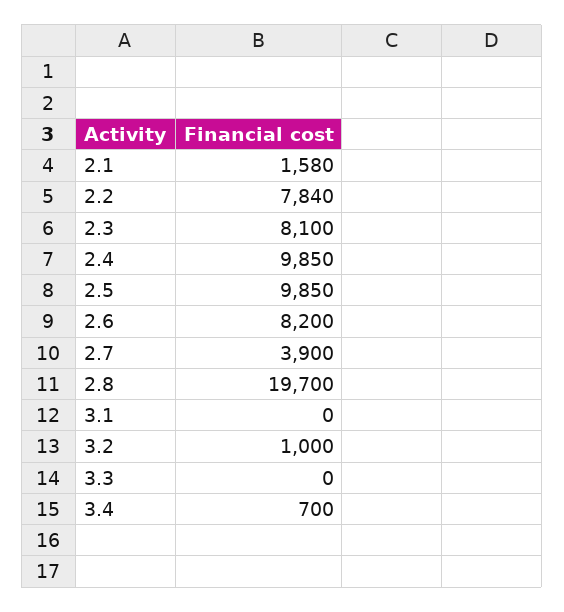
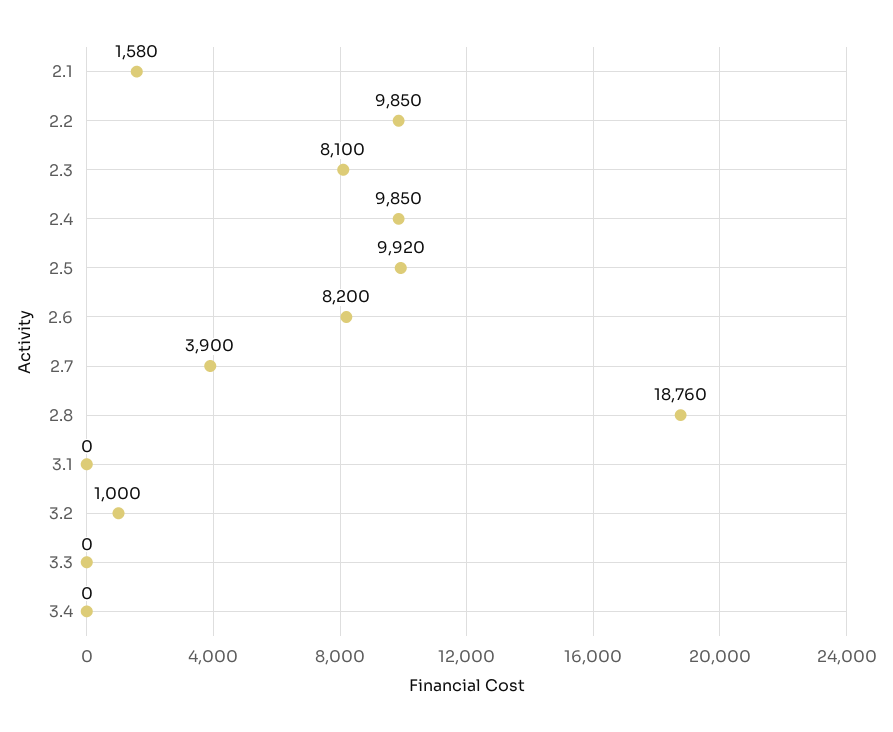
2.2: 7840 -> 9850
2.5: 9850 -> 9920
2.8: 19700 -> 18760
3.4: 700 -> 0

